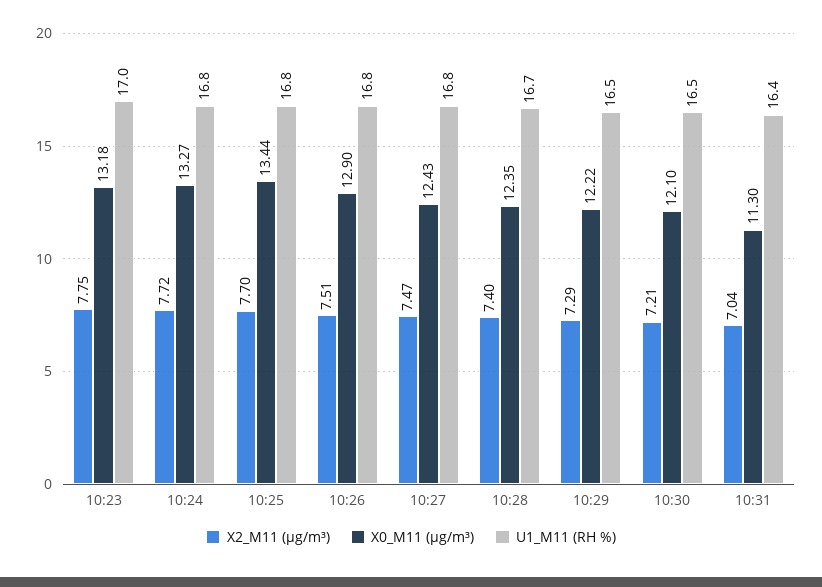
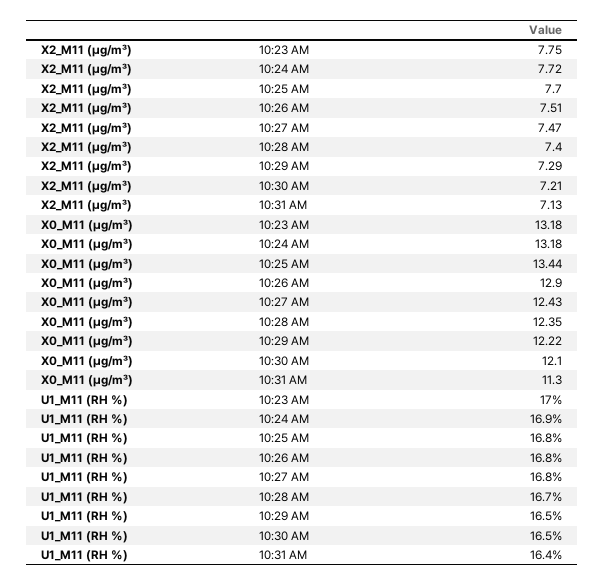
X0_M11 (μg/m³), 10:24: 13.27 -> 13.18
U1_M11 (RH %), 10:24: 16.8 -> 16.9
X2_M11 (μg/m³), 10:31: 7.04 -> 7.13

